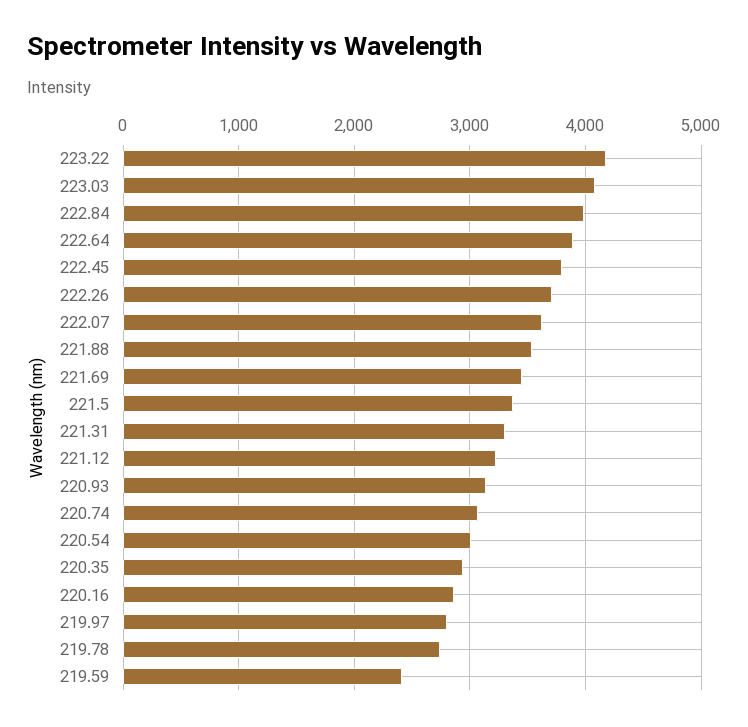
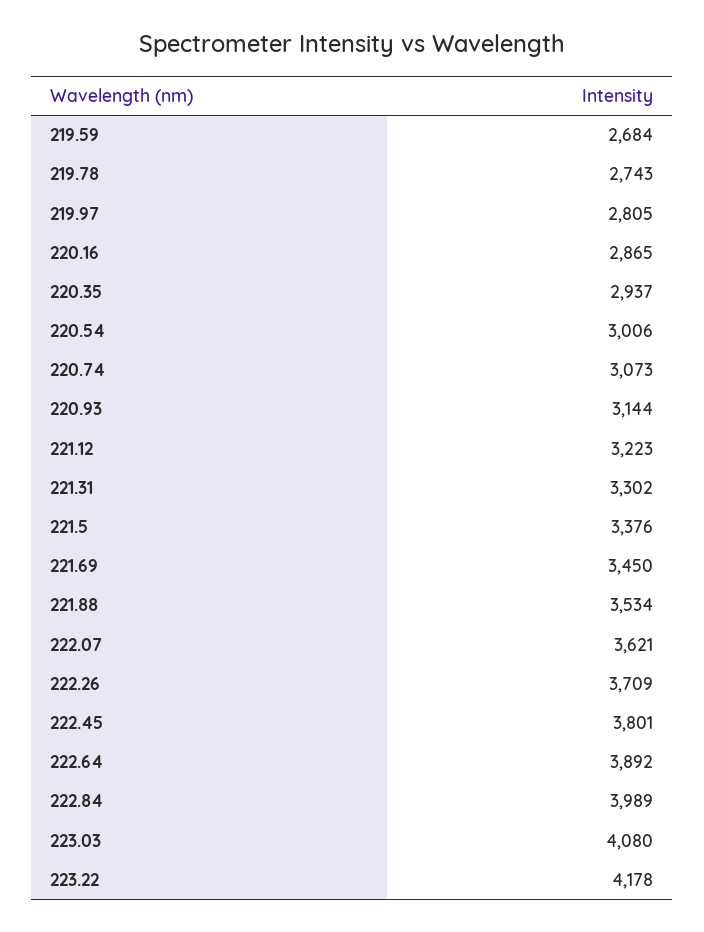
219.59: 2400 -> 2684

